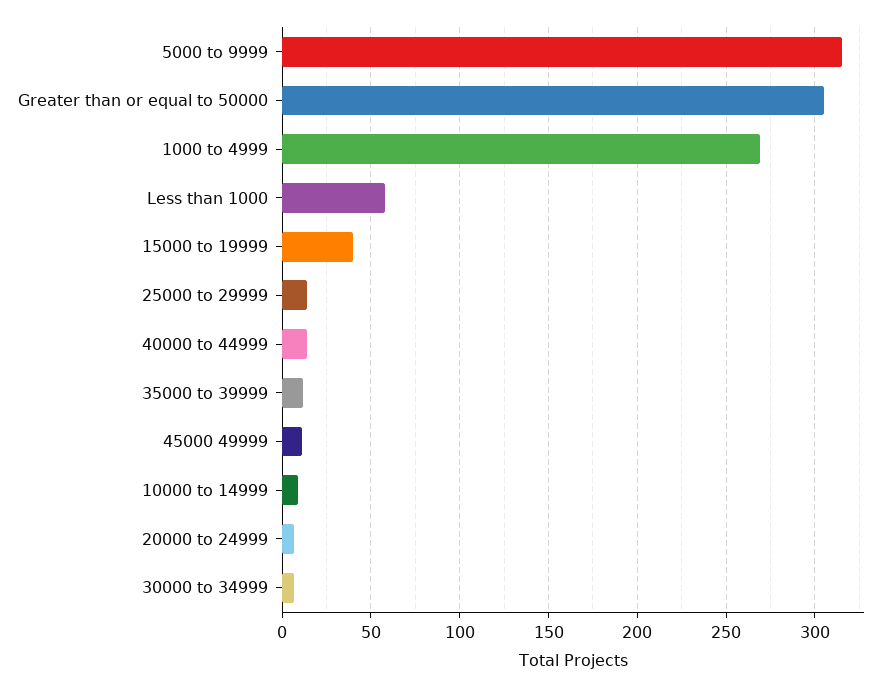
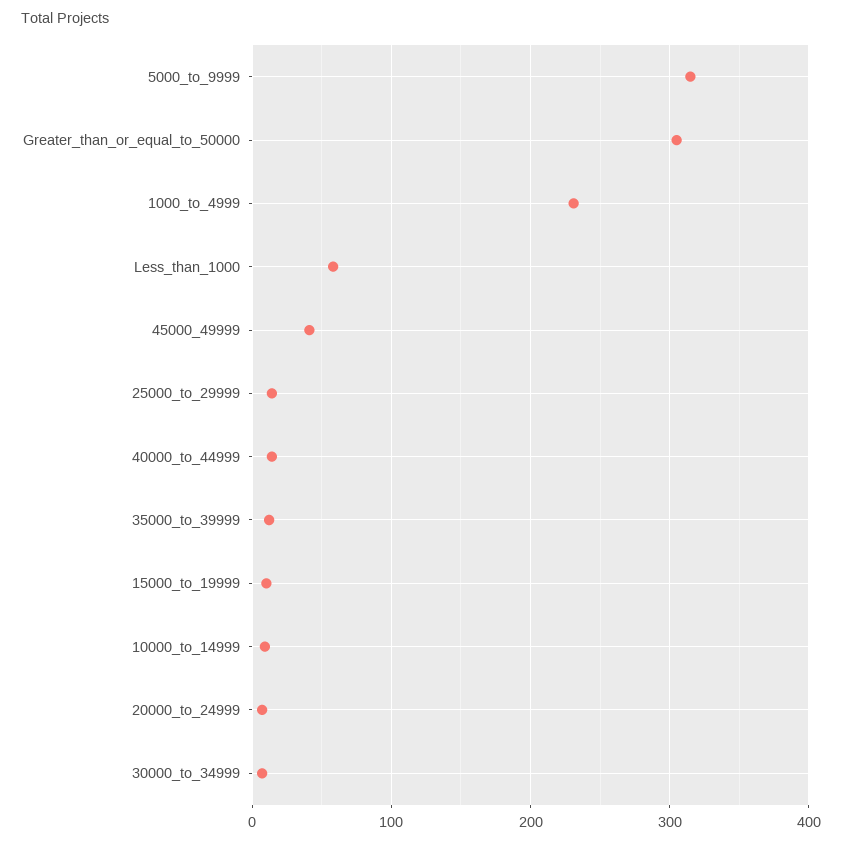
1000 to 4999: 270 -> 230
15000 to 19999: 40 -> 10
45000 49999: 10 -> 40

